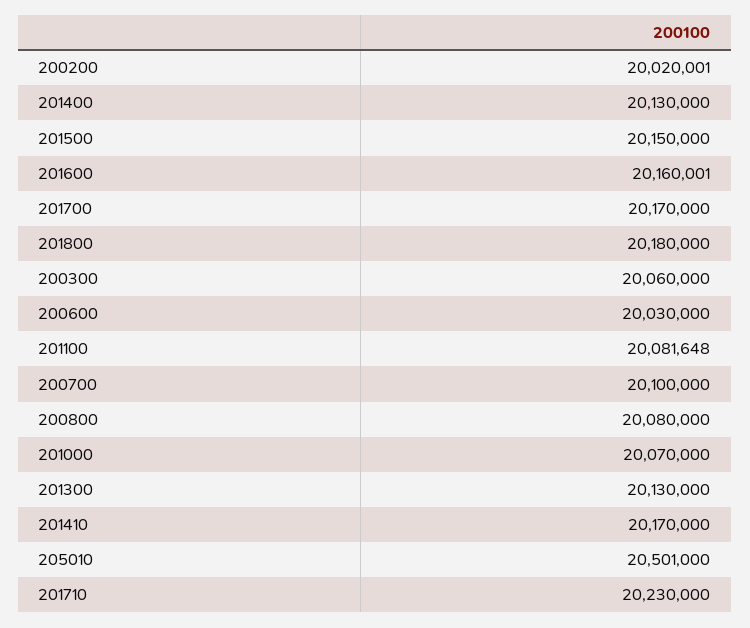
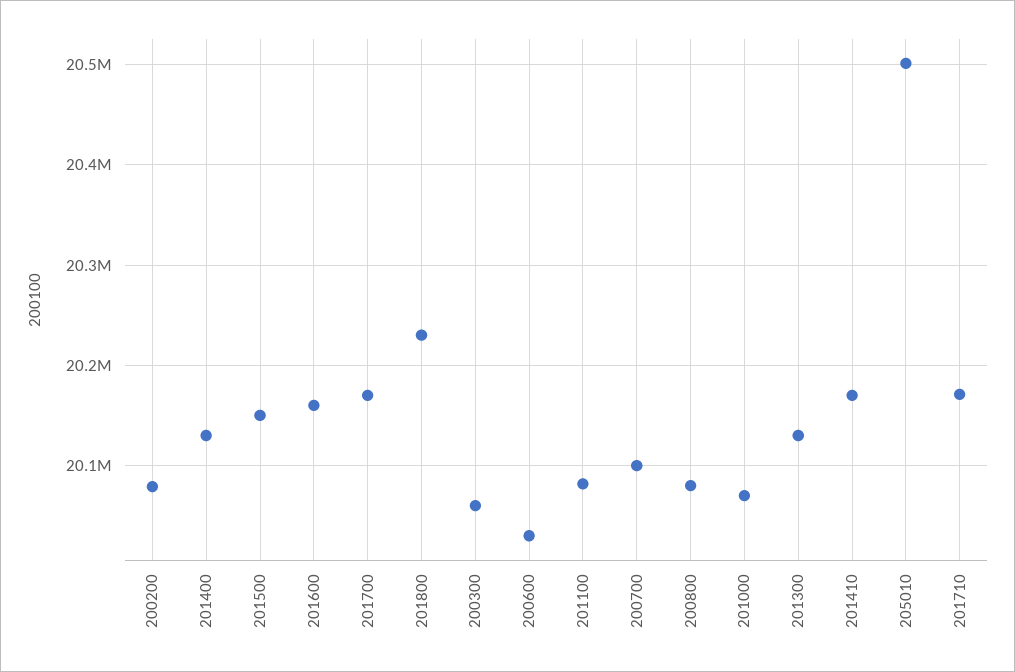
200200: 20020001 -> 20080000
201800: 20180000 -> 20230000
201710: 20230000 -> 20170000

